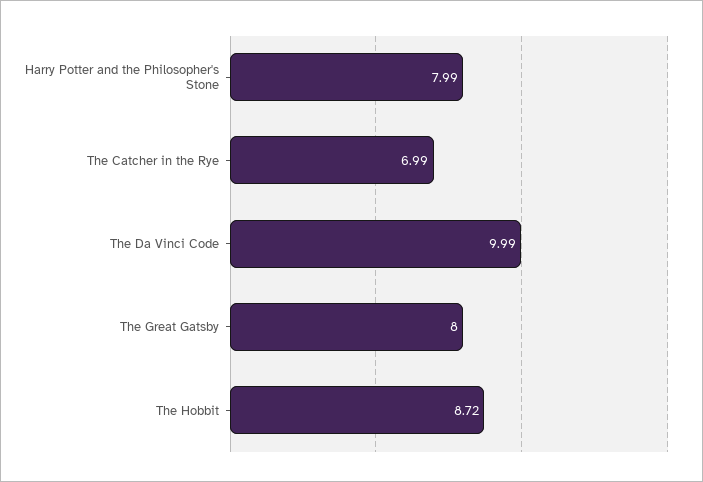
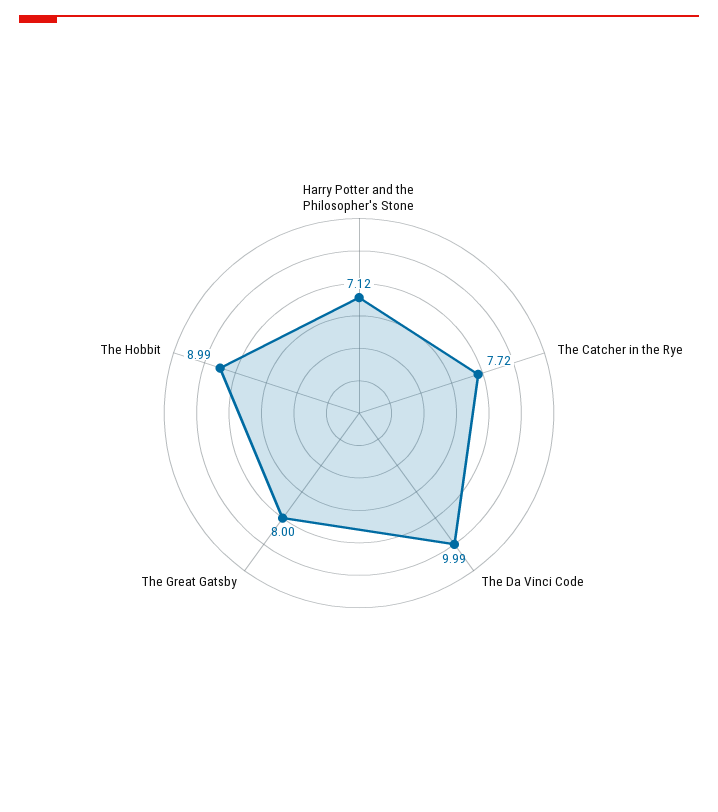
Harry Potter and the Philosopher's Stone: 7.99 -> 7.12
The Catcher in the Rye: 6.99 -> 7.72
The Hobbit: 8.72 -> 8.99

